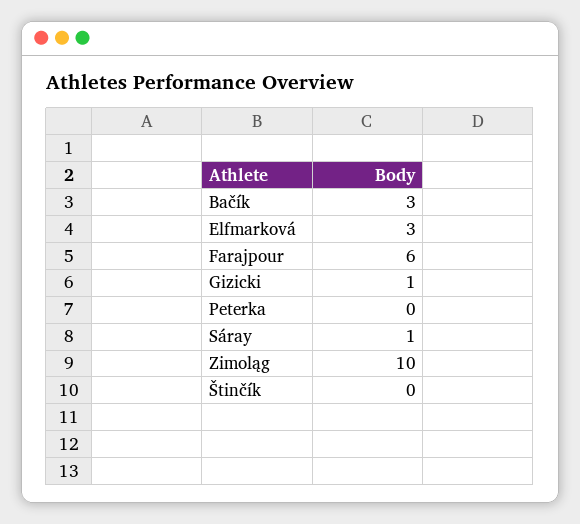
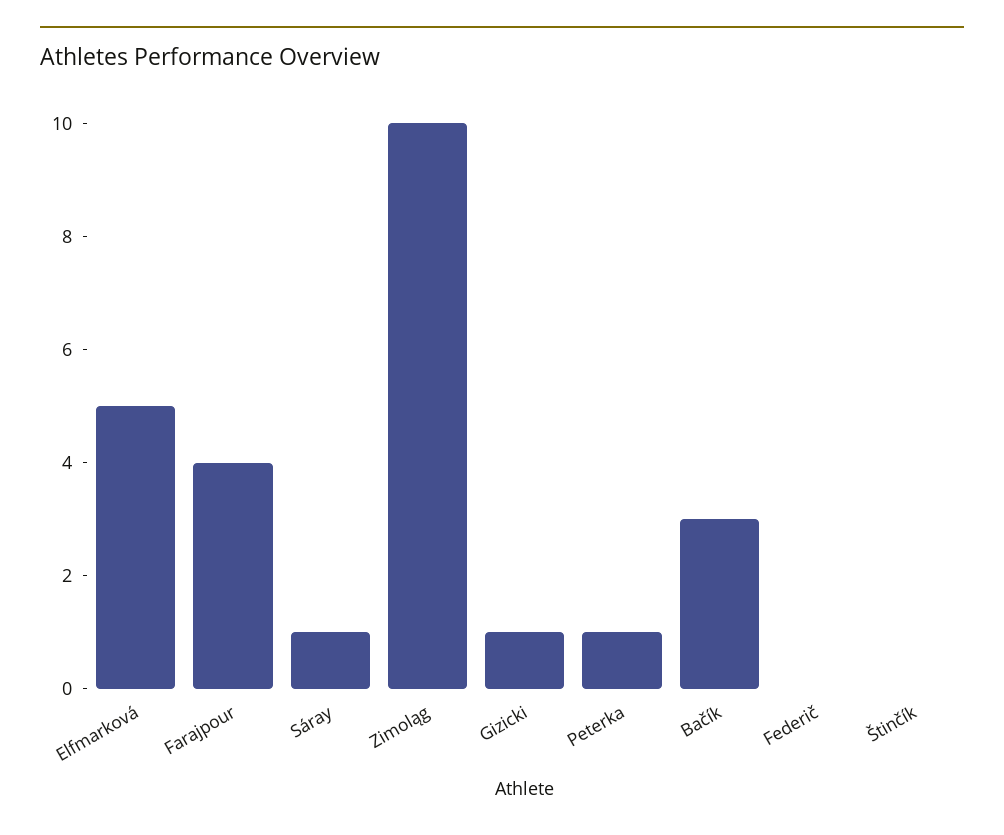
Elfmarková: 3 -> 5
Farajpour: 6 -> 4
Peterka: 0 -> 1
Federič: none -> 0

